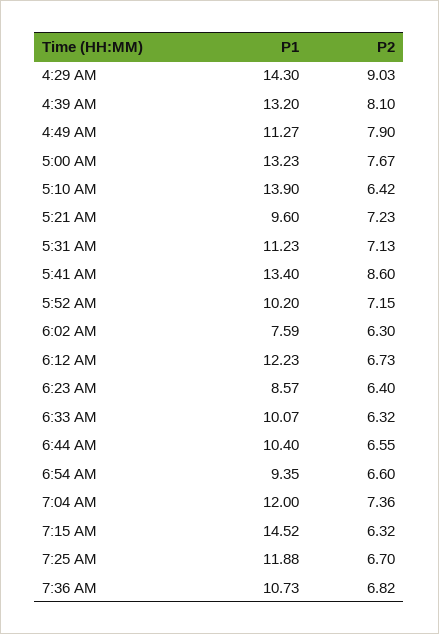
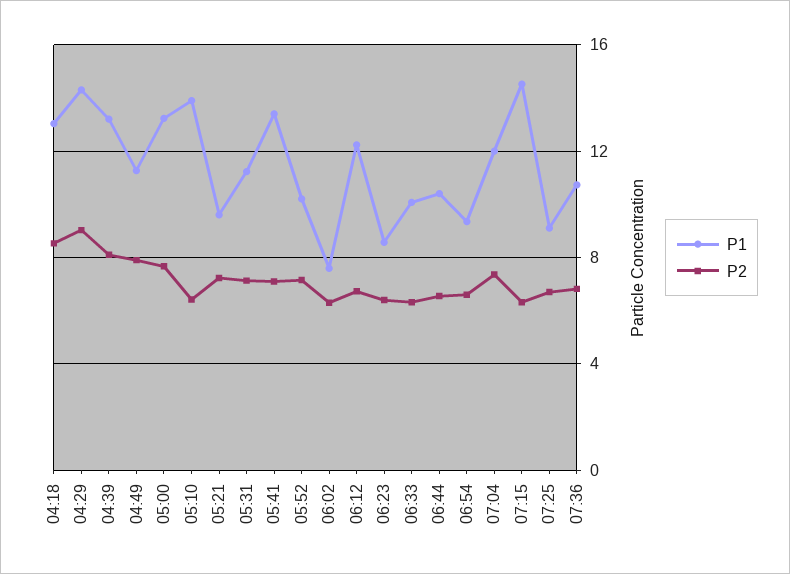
P2, 5:41 AM: 8.6 -> 7
P1, 7:25 AM: 11.88 -> 9
P1, 04:18: none -> 13
P2, 04:18: none -> 8.5

